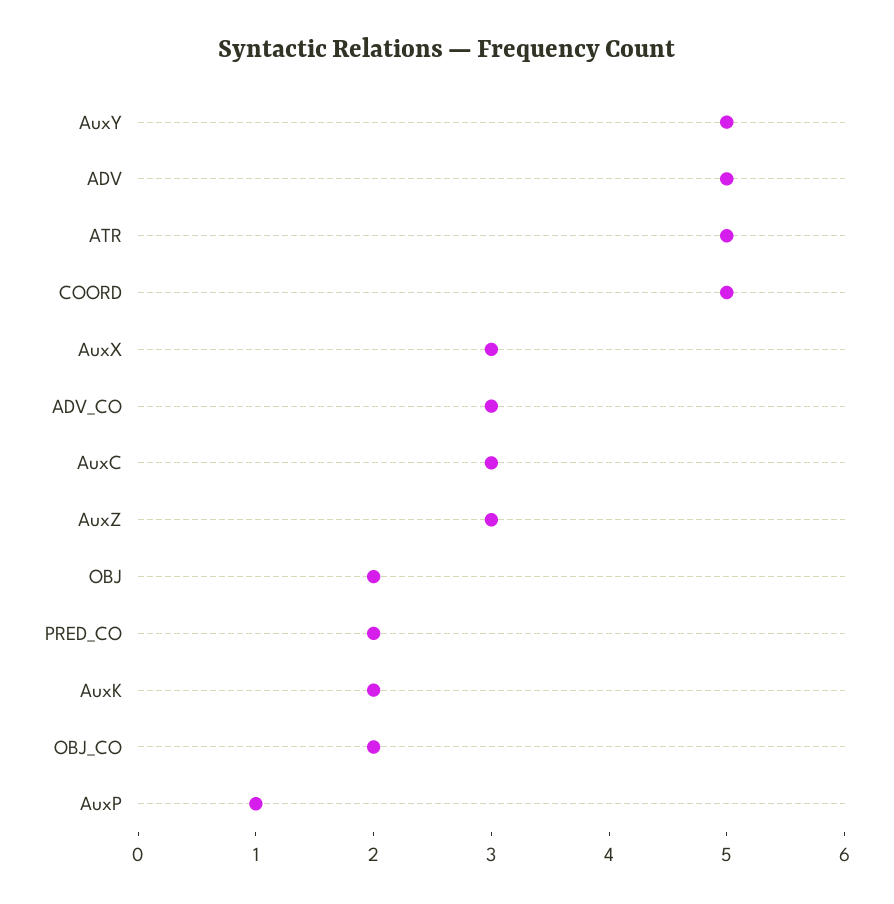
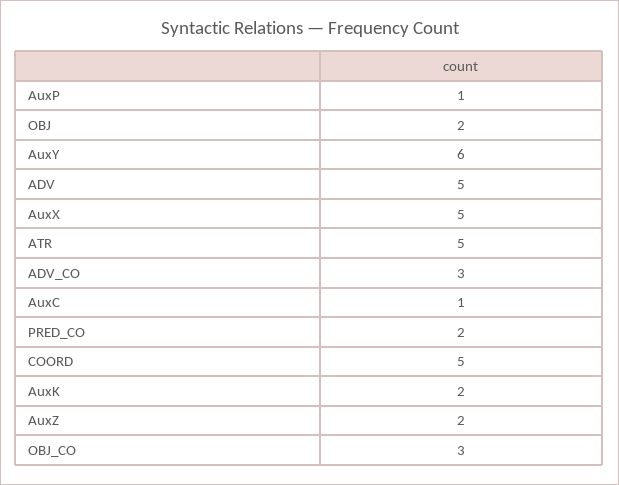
AuxY: 5 -> 6
AuxX: 3 -> 5
AuxC: 3 -> 1
AuxZ: 3 -> 2
OBJ_CO: 2 -> 3

